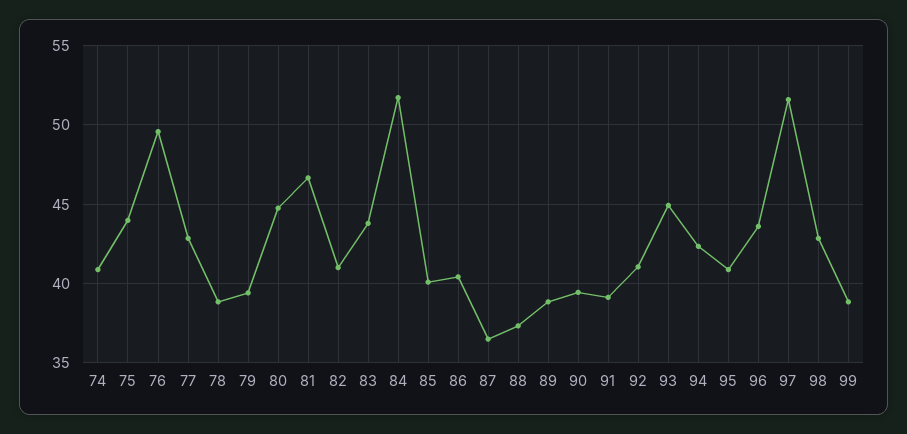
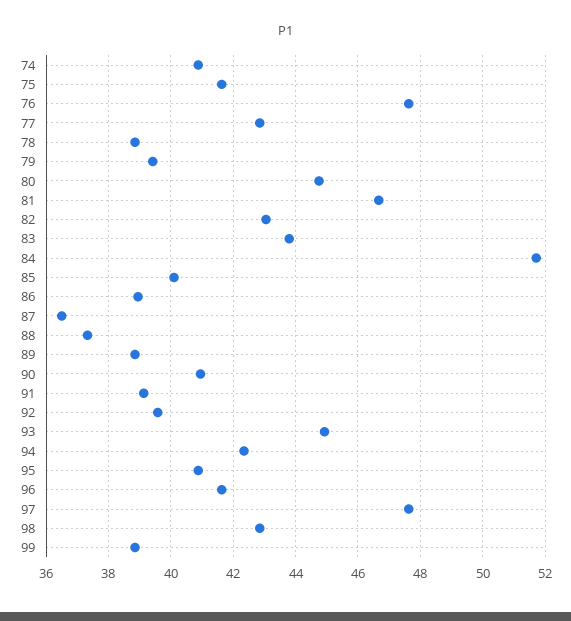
75: 44 -> 41.6
76: 49.5 -> 47.6
82: 41 -> 43
86: 40.5 -> 39
90: 39.5 -> 41
92: 41 -> 39.6
96: 43.5 -> 41.6
97: 51.5 -> 47.6

